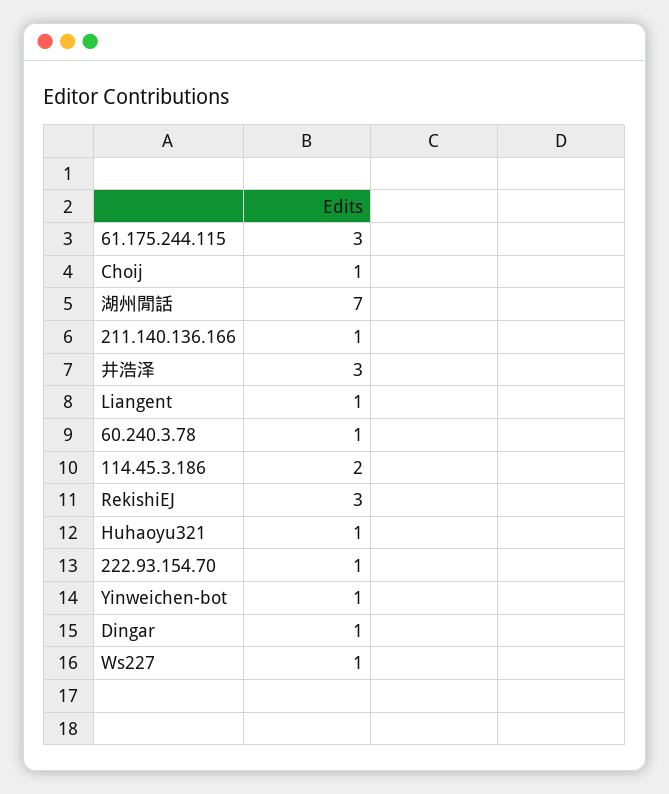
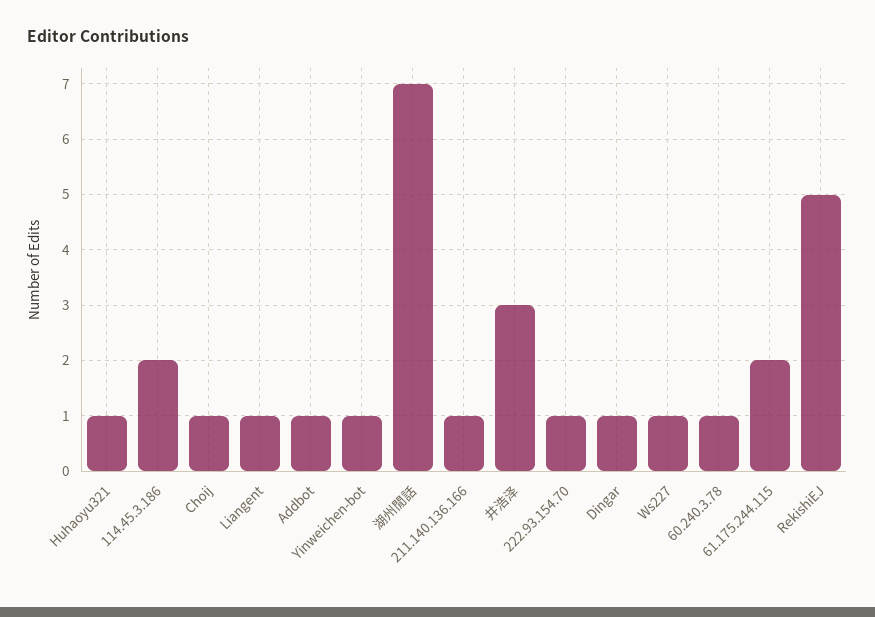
61.175.244.115: 3 -> 2
RekishiEJ: 3 -> 5
Addbot: none -> 1

